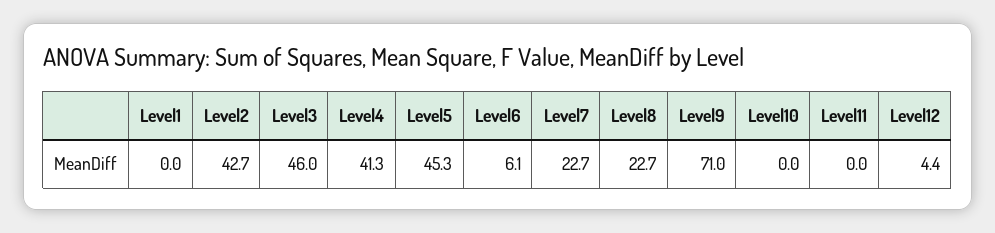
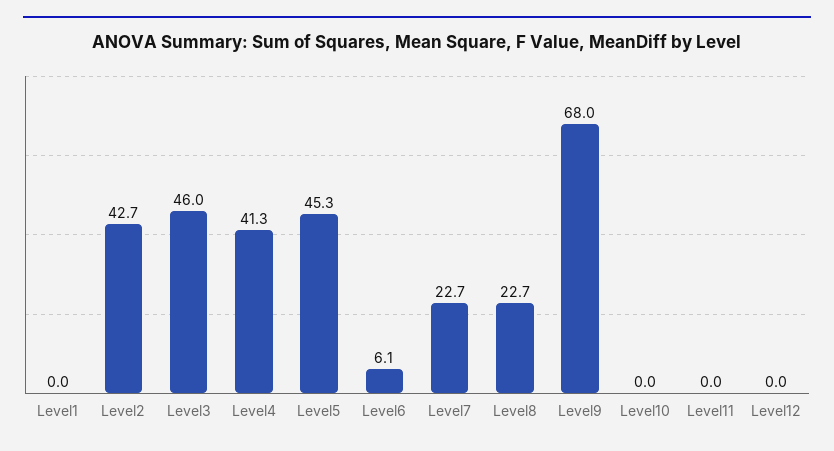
Level9: 71 -> 68
Level12: 4.4 -> 0

